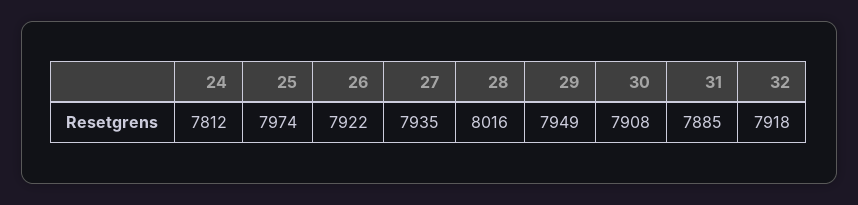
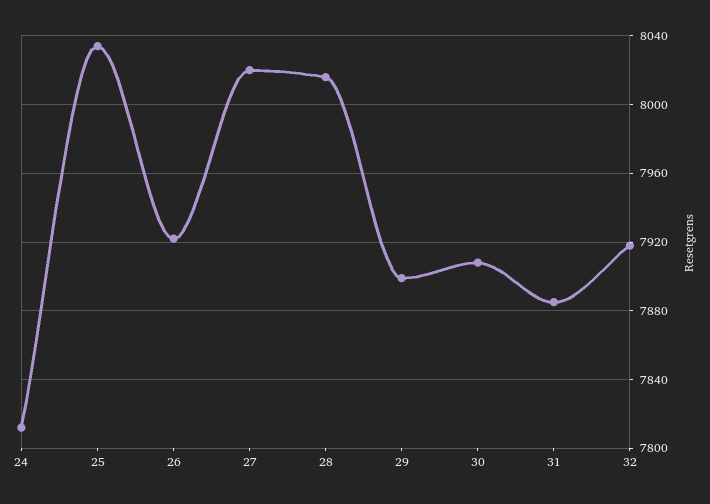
25: 7974 -> 8035
27: 7935 -> 8020
29: 7949 -> 7900

